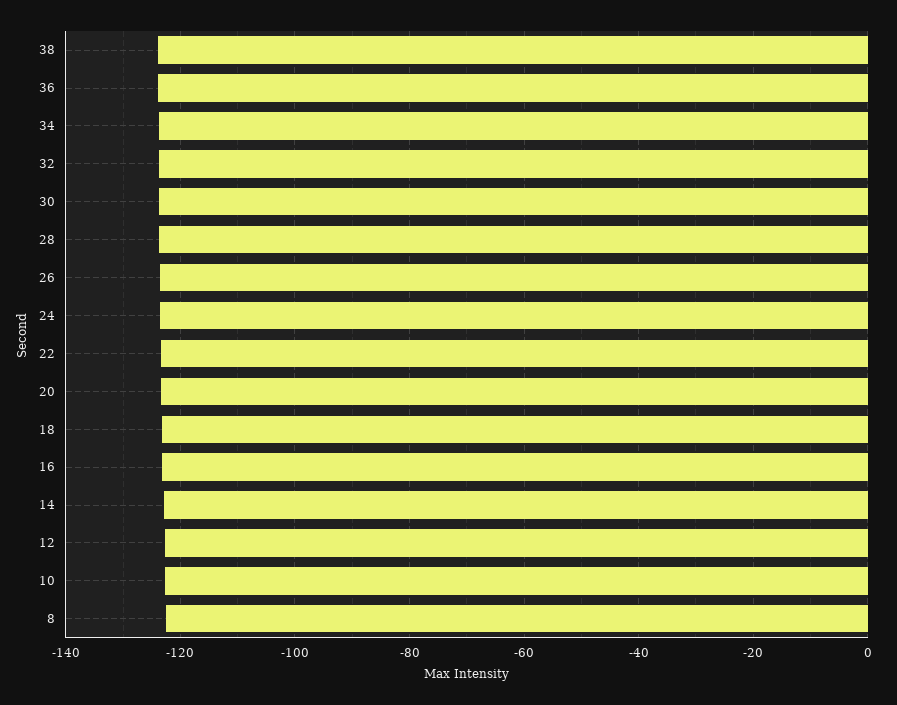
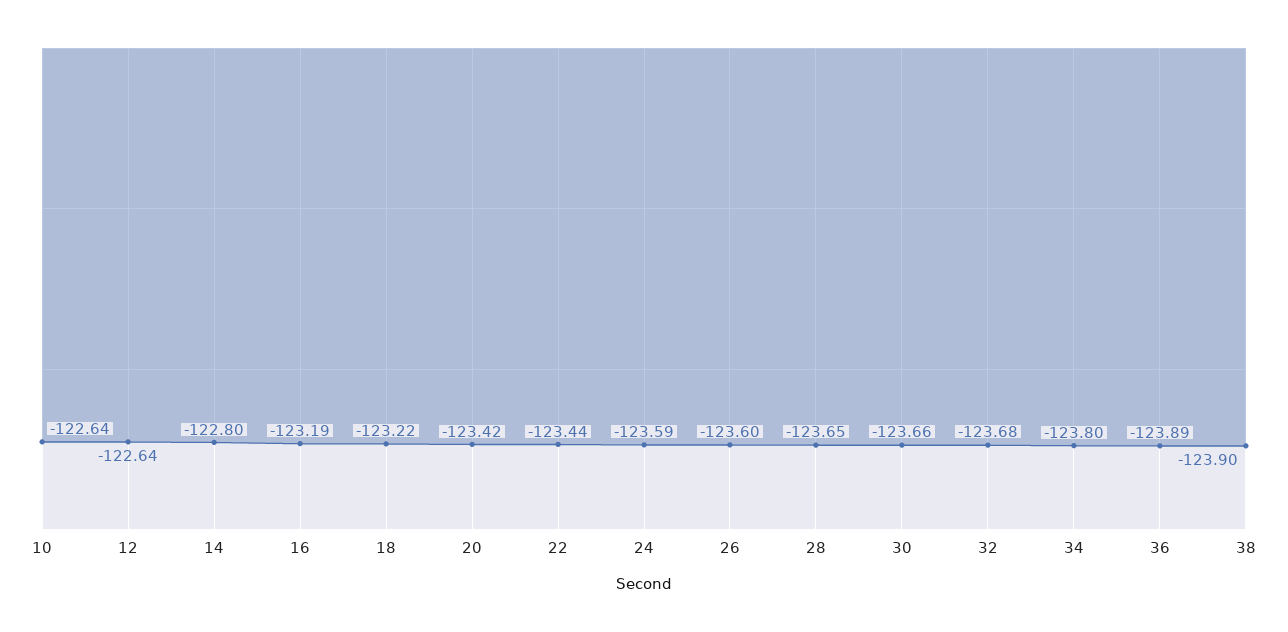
8: -122 -> none

